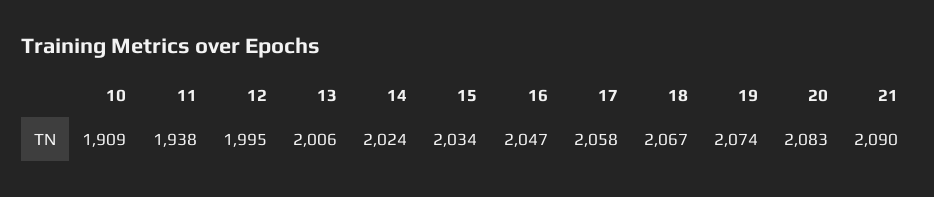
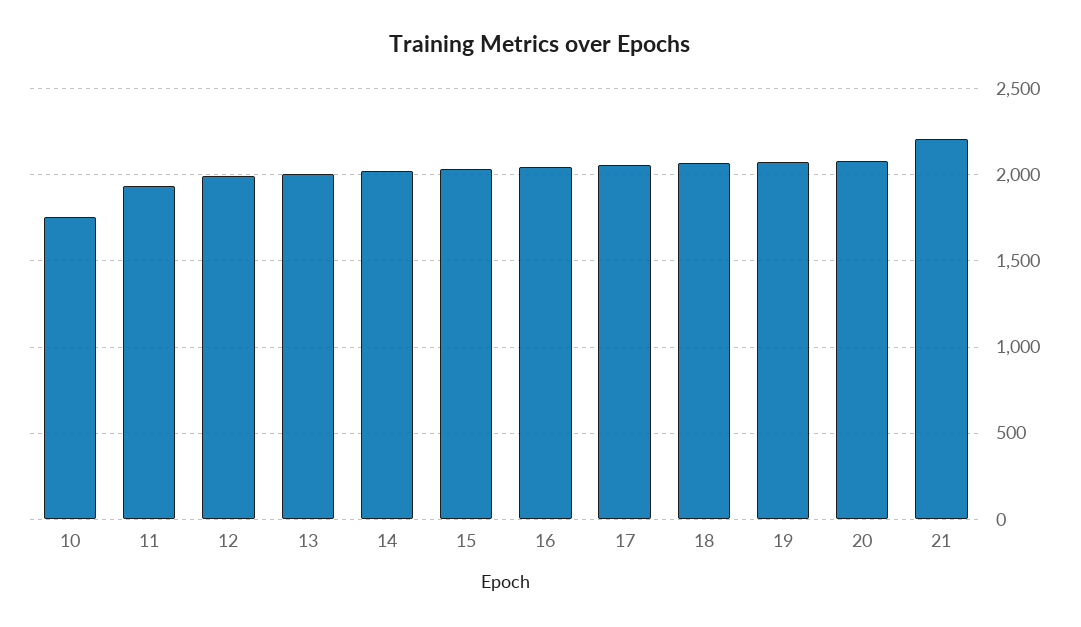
10: 1909 -> 1750
21: 2090 -> 2200

